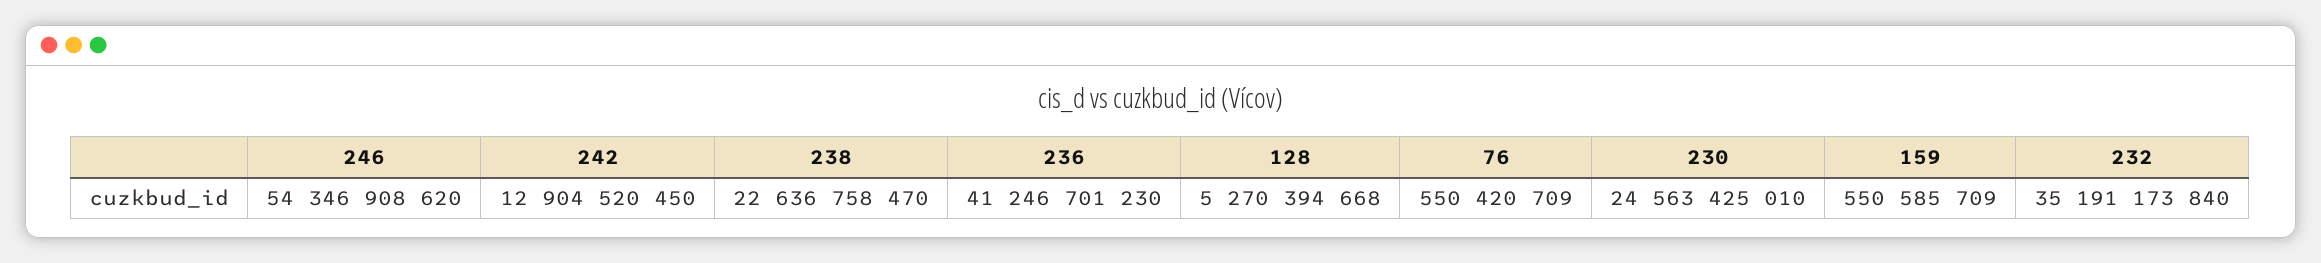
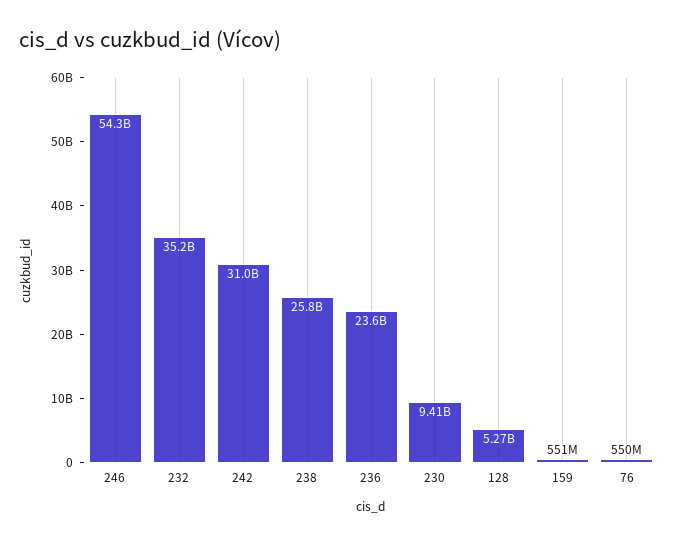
242: 12904520450 -> 31000000000
238: 22636758470 -> 25800000000
236: 41246701230 -> 23600000000
230: 24563425010 -> 9410000000

